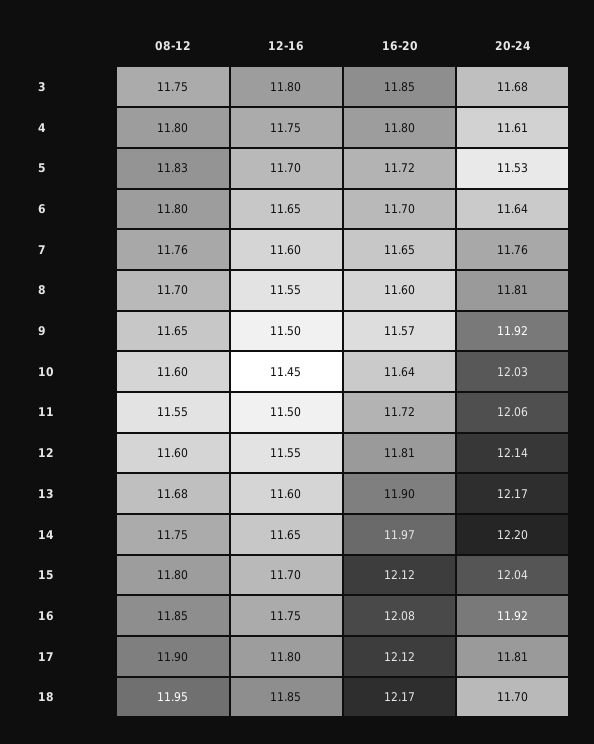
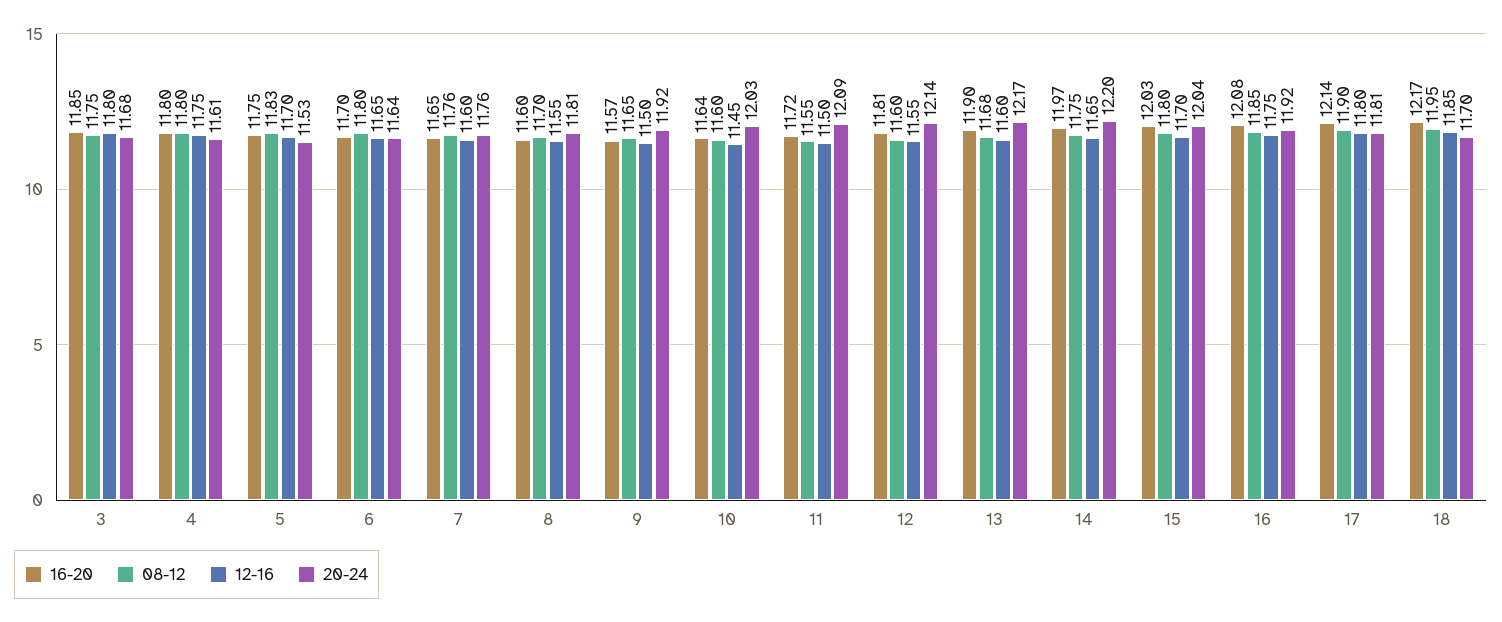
16-20, 5: 11.72 -> 11.75
20-24, 11: 12.06 -> 12.09
16-20, 15: 12.12 -> 12.03
16-20, 17: 12.12 -> 12.14

